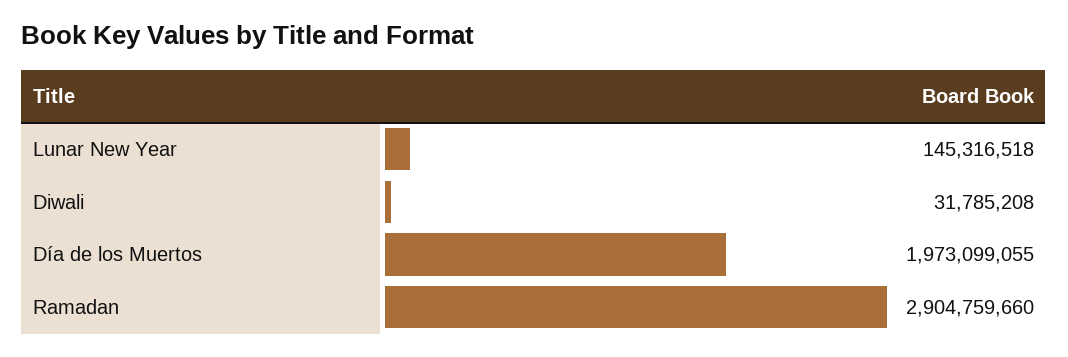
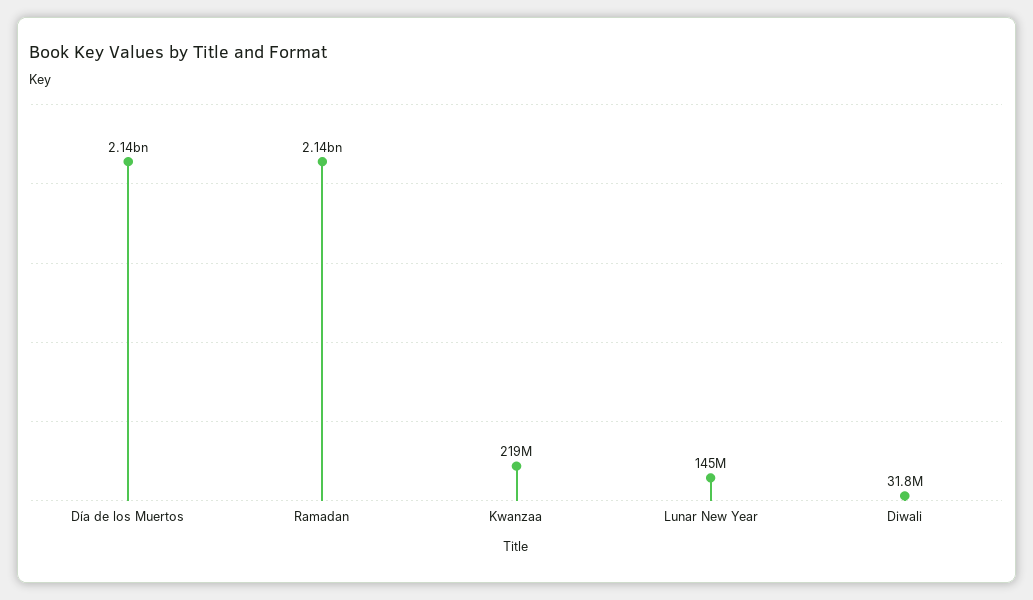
Día de los Muertos: 1973099055 -> 2140000000
Ramadan: 2904759660 -> 2140000000
Kwanzaa: none -> 219000000

